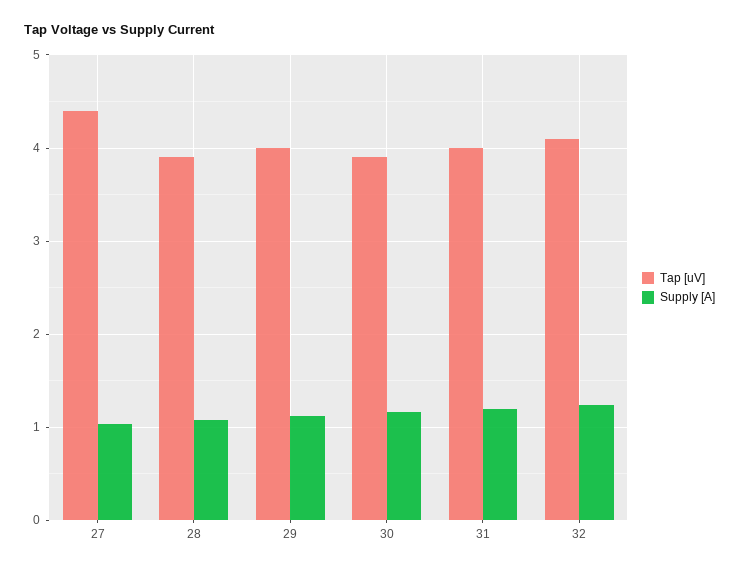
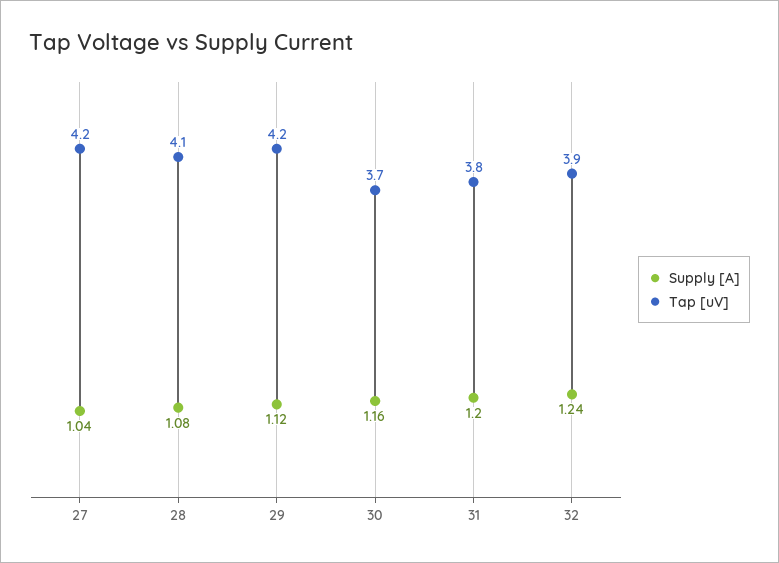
Tap [uV], 27: 4.4 -> 4.2
Tap [uV], 28: 3.9 -> 4.1
Tap [uV], 29: 4 -> 4.2
Tap [uV], 30: 3.9 -> 3.7
Tap [uV], 31: 4 -> 3.8
Tap [uV], 32: 4.1 -> 3.9

